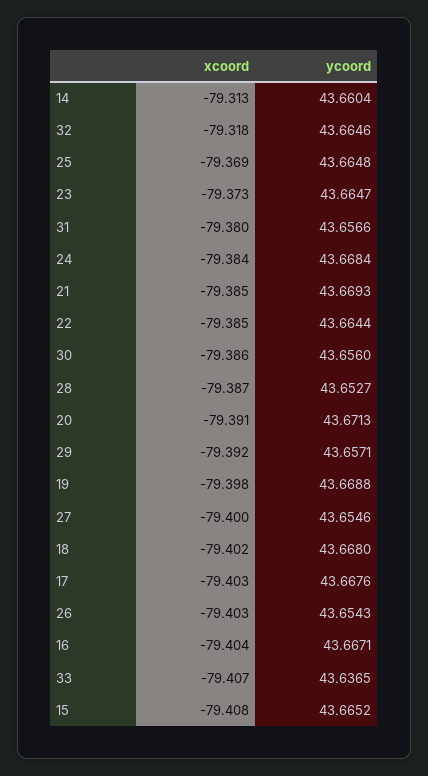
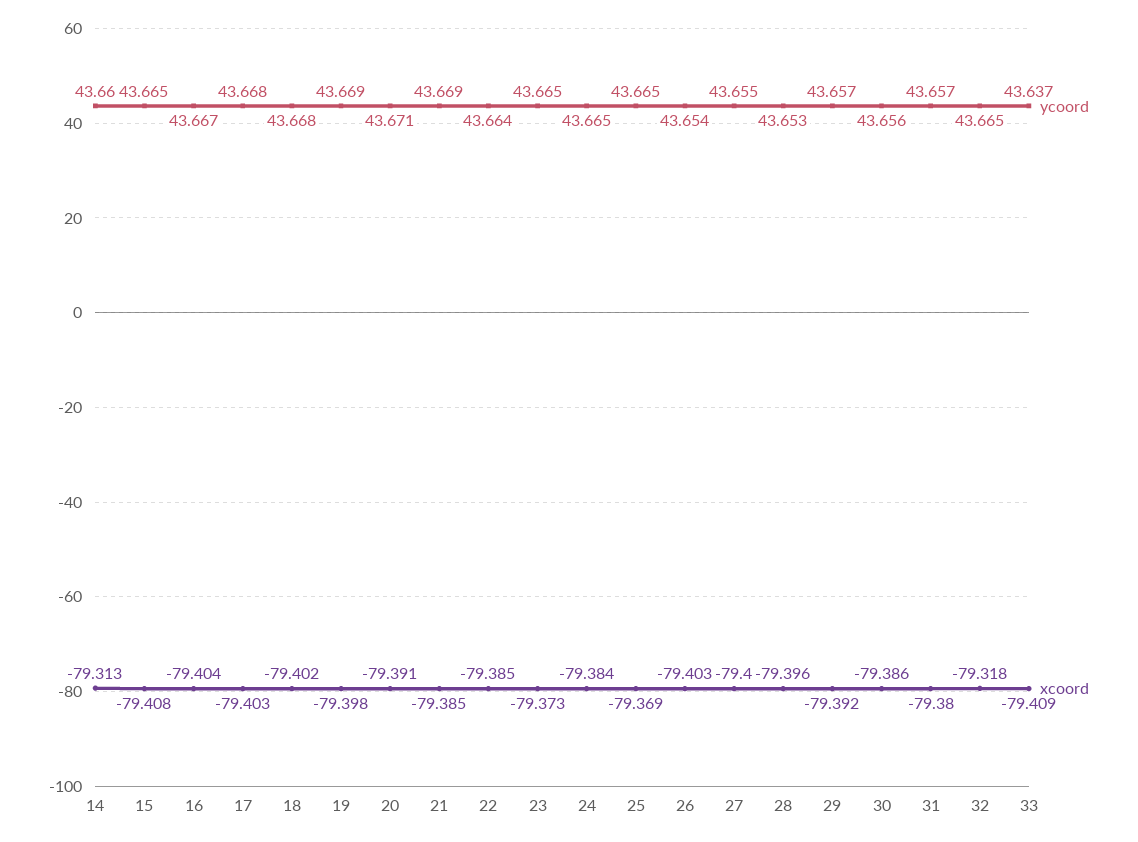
ycoord, 24: 43.6684 -> 43.665
xcoord, 28: -79.387 -> -79.396
xcoord, 33: -79.407 -> -79.409

